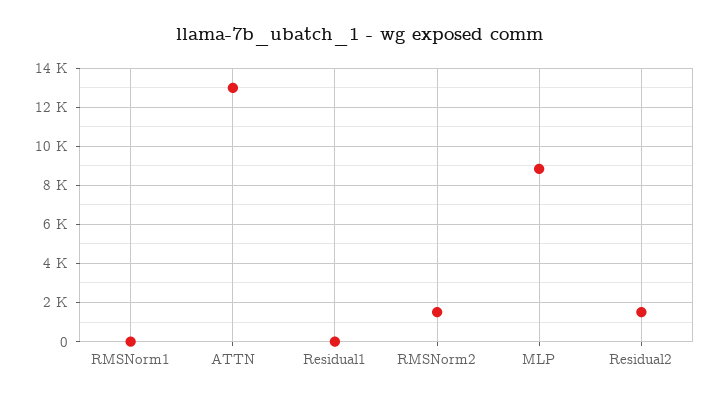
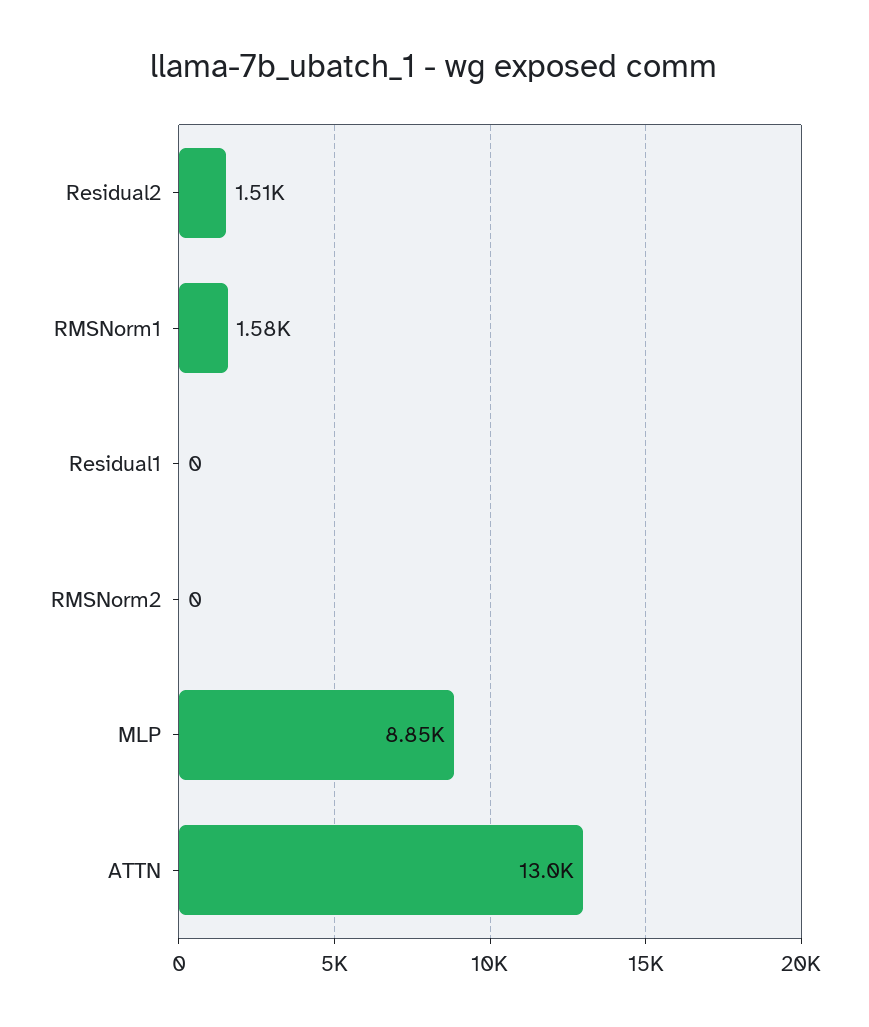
RMSNorm1: 0 -> 1580
RMSNorm2: 1500 -> 0

